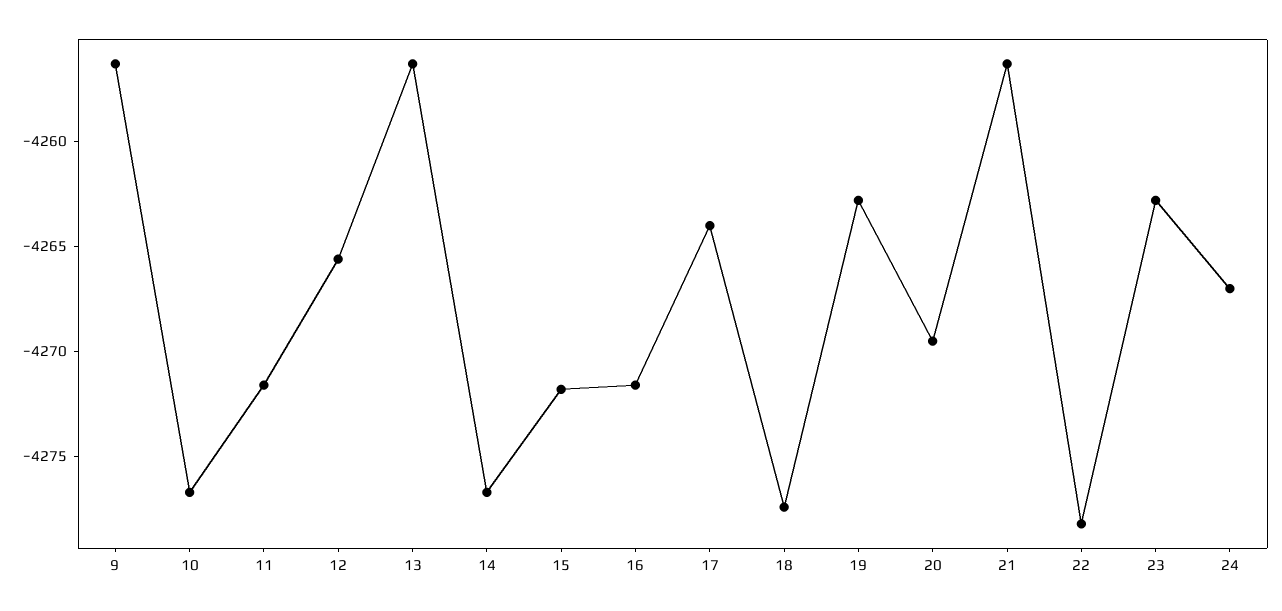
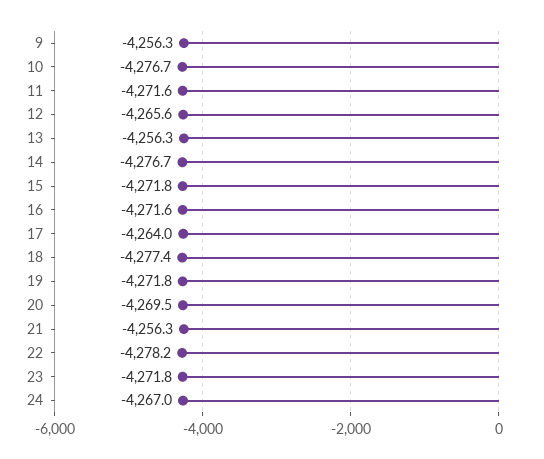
19: -4263 -> -4271.8
23: -4263 -> -4271.8

